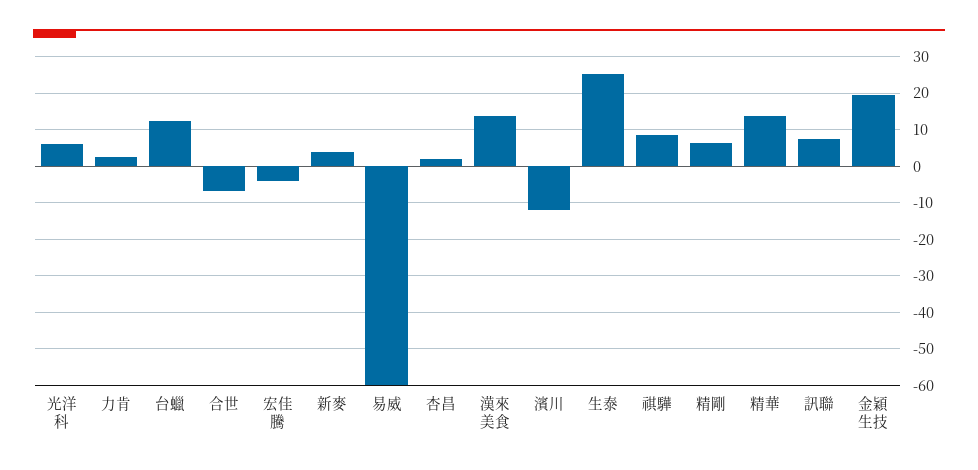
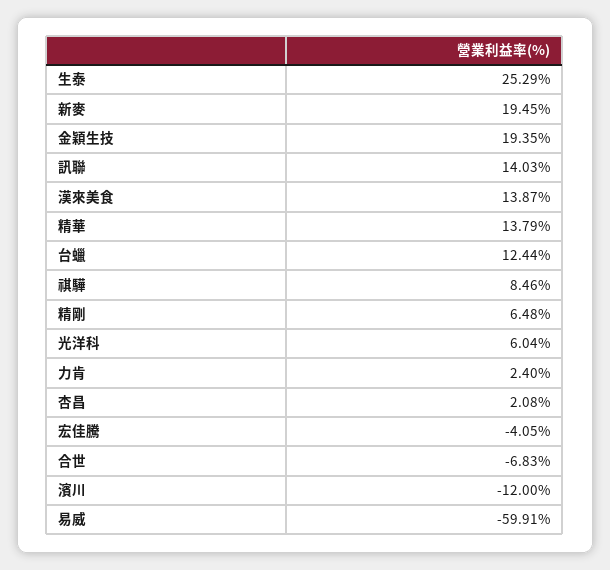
新麥: 4 -> 19.45
訊聯: 8 -> 14.03

